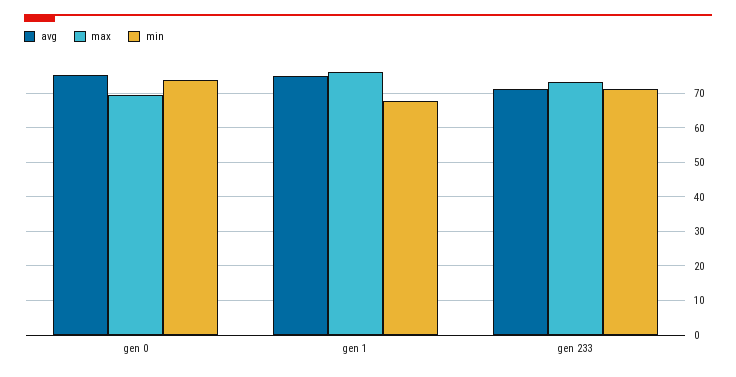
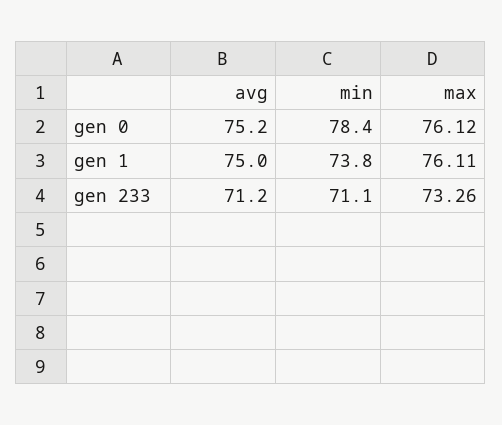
max, gen 0: 70 -> 76.12
min, gen 0: 74 -> 78.4
min, gen 1: 68 -> 73.8

